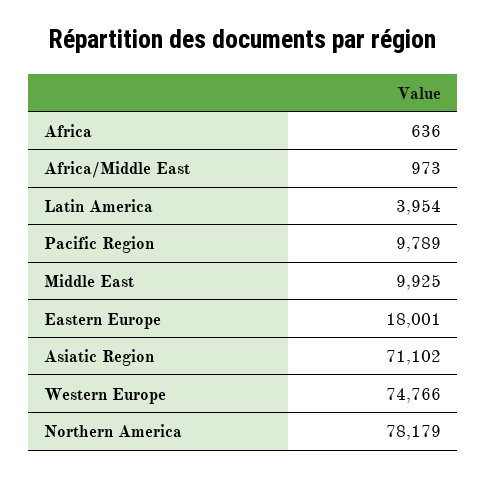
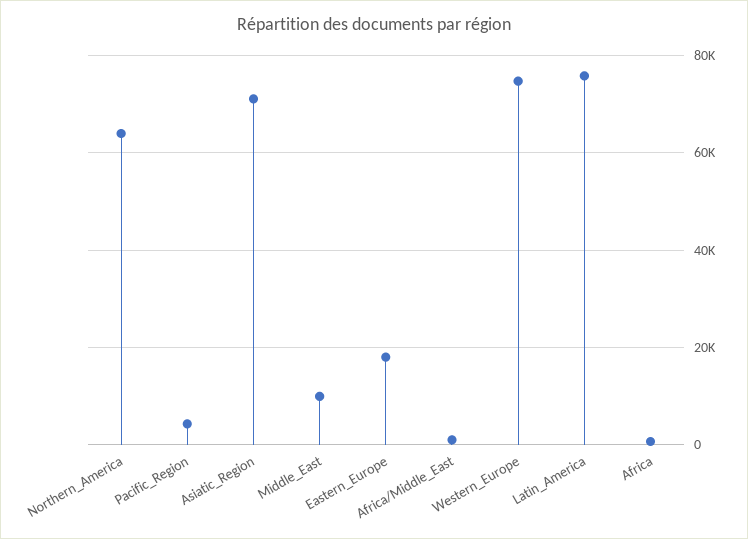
Latin America: 3954 -> 76000
Pacific Region: 9789 -> 4000
Northern America: 78179 -> 64000

